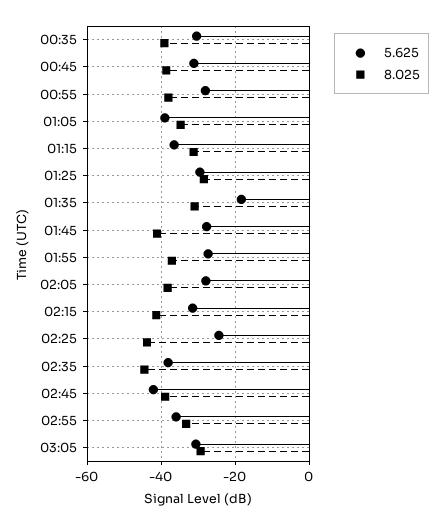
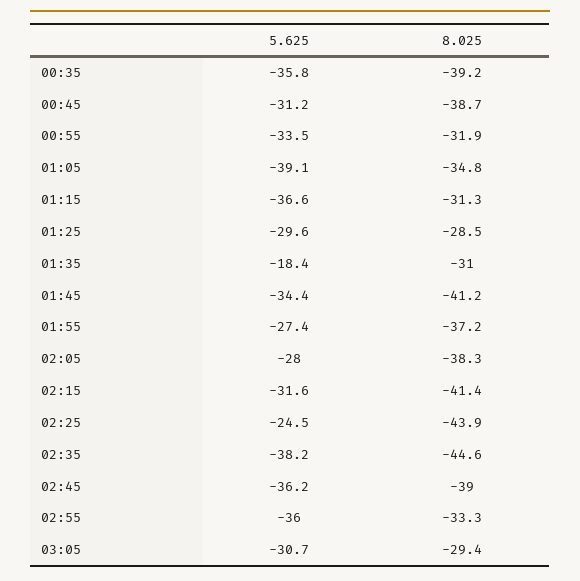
5.625, 00:35: -30 -> -35.8
5.625, 00:55: -28 -> -33.5
8.025, 00:55: -38 -> -31.9
5.625, 01:45: -28 -> -34.4
5.625, 02:45: -42 -> -36.2

